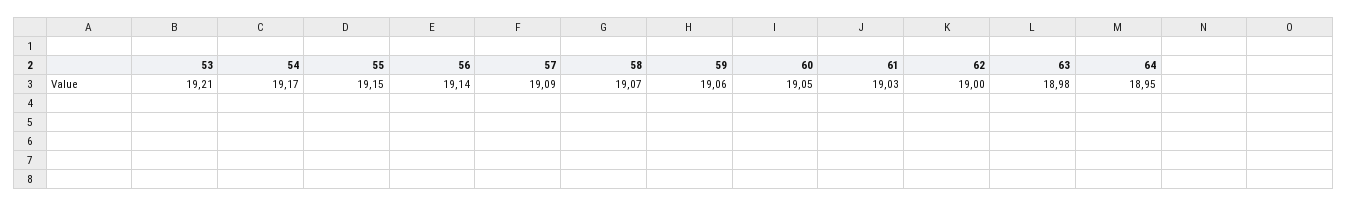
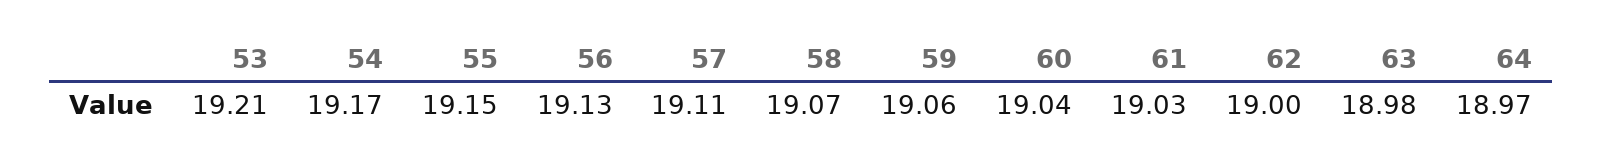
56: 19.14 -> 19.13
57: 19.09 -> 19.11
60: 19.05 -> 19.04
64: 18.95 -> 18.97

